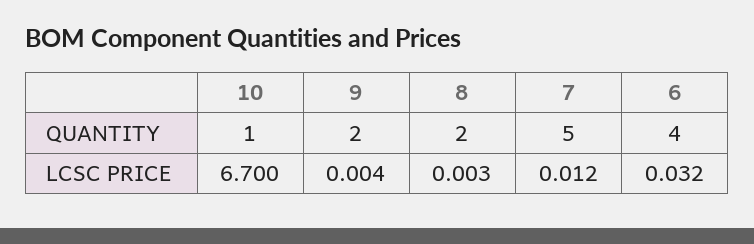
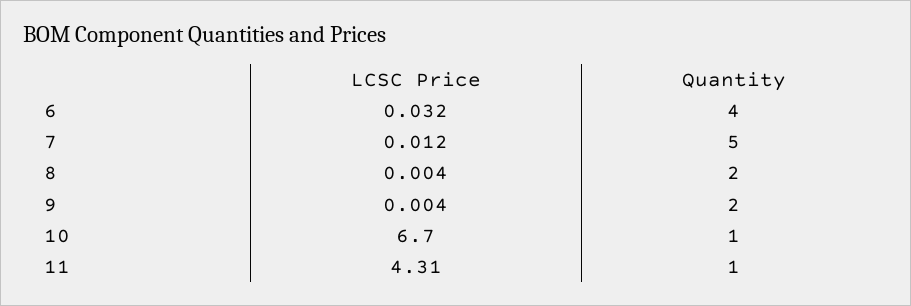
8, LCSC PRICE: 0.003 -> 0.004
11, LCSC PRICE: none -> 4.31
11, QUANTITY: none -> 1

